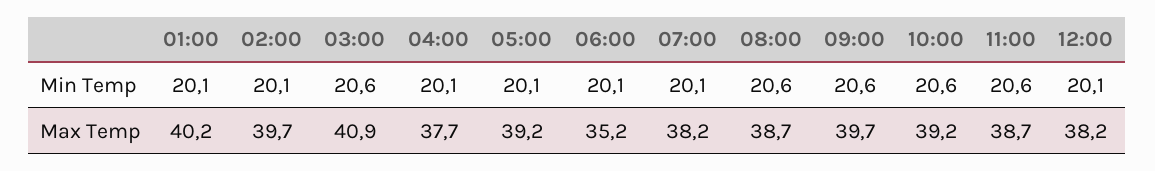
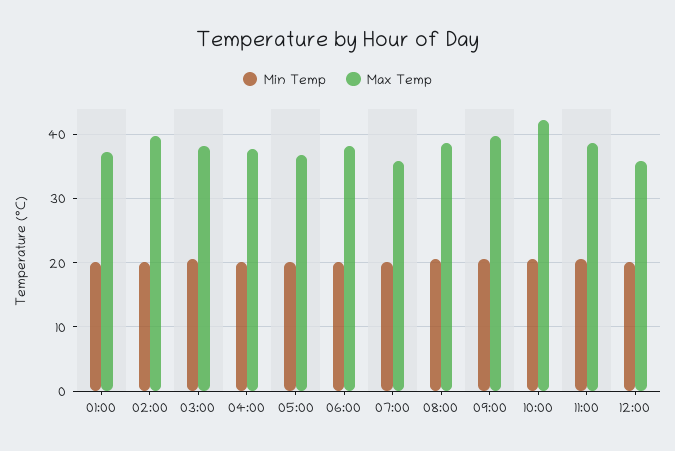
Max Temp, 01:00: 40.2 -> 37
Max Temp, 03:00: 40.9 -> 38
Max Temp, 05:00: 39.2 -> 37
Max Temp, 06:00: 35.2 -> 38
Max Temp, 07:00: 38.2 -> 36
Max Temp, 10:00: 39.2 -> 42
Max Temp, 12:00: 38.2 -> 36

